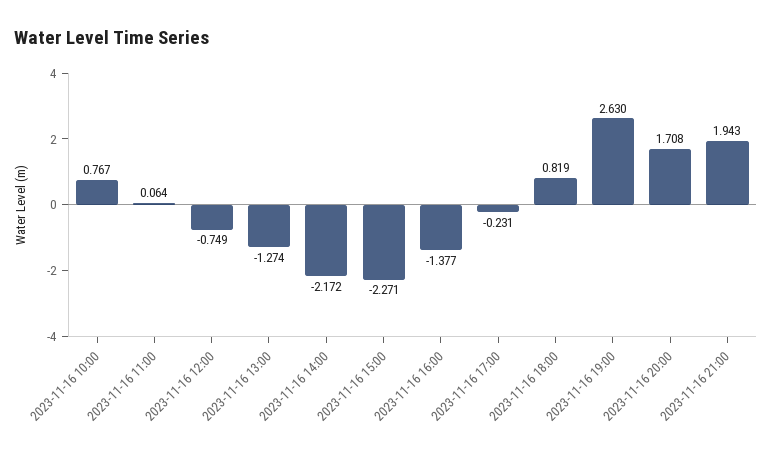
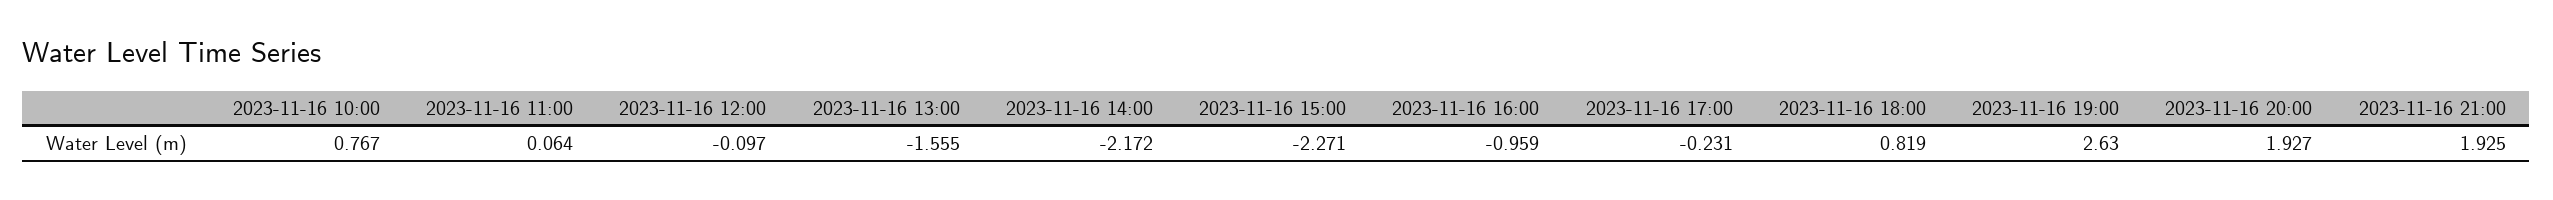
2023-11-16 12:00: -0.749 -> -0.097
2023-11-16 13:00: -1.274 -> -1.555
2023-11-16 16:00: -1.377 -> -0.959
2023-11-16 20:00: 1.708 -> 1.927
2023-11-16 21:00: 1.943 -> 1.925

